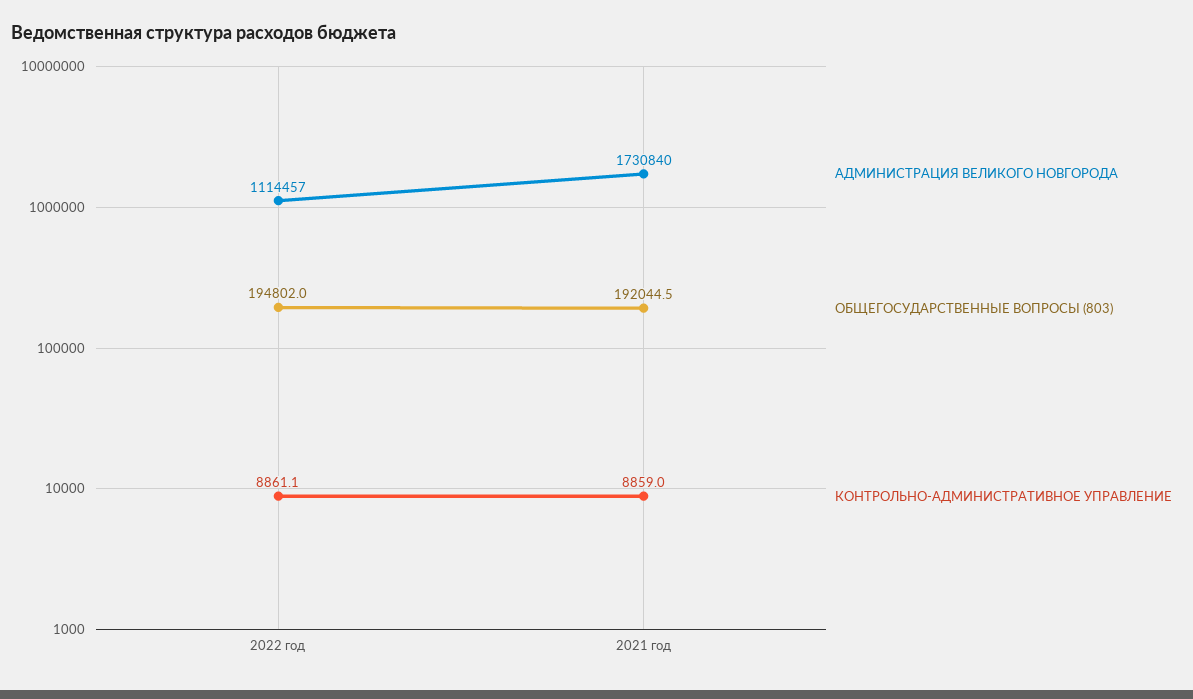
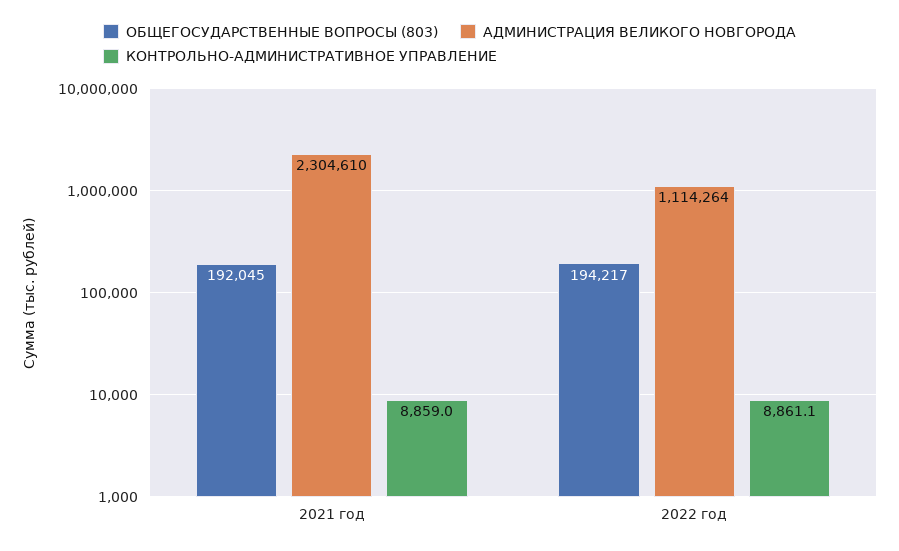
АДМИНИСТРАЦИЯ ВЕЛИКОГО НОВГОРОДА, 2022 год: 1114457 -> 1114264
ОБЩЕГОСУДАРСТВЕННЫЕ ВОПРОСЫ (803), 2022 год: 194802 -> 194217
АДМИНИСТРАЦИЯ ВЕЛИКОГО НОВГОРОДА, 2021 год: 1730840 -> 2304610

